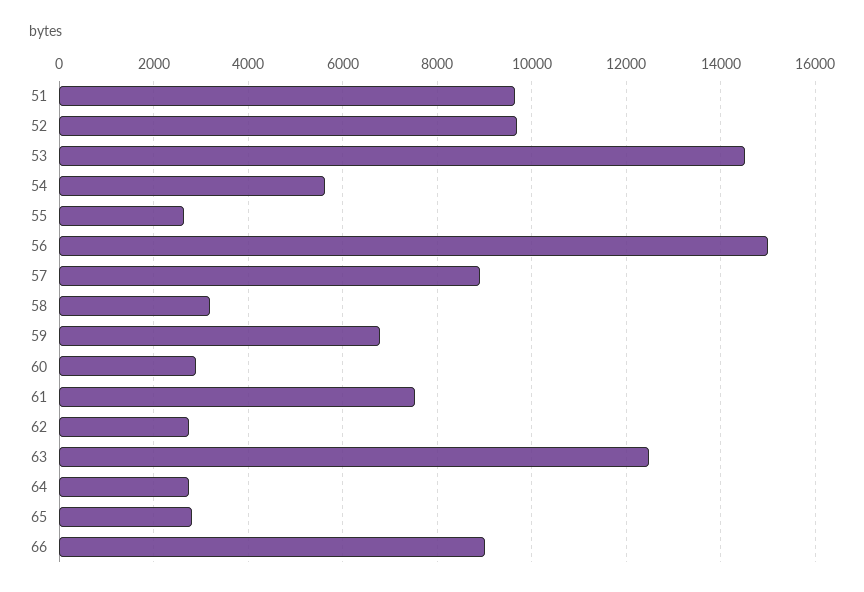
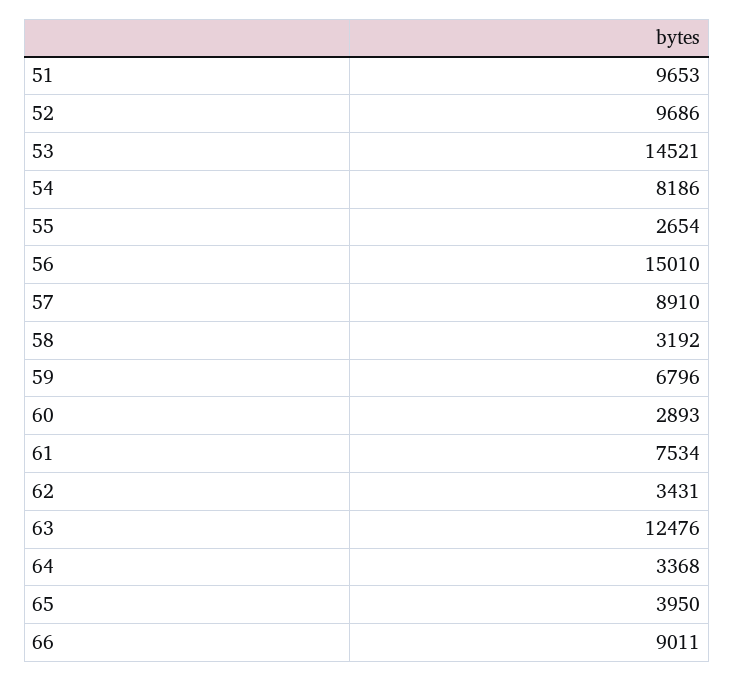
54: 5600 -> 8186
62: 2800 -> 3431
64: 2800 -> 3368
65: 2800 -> 3950

